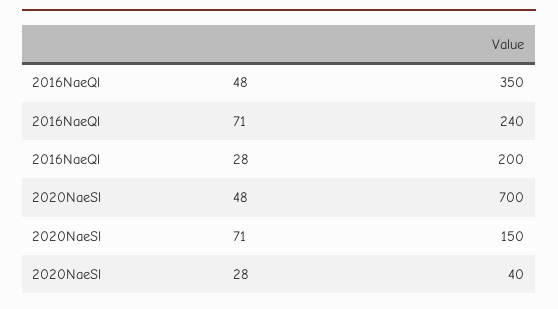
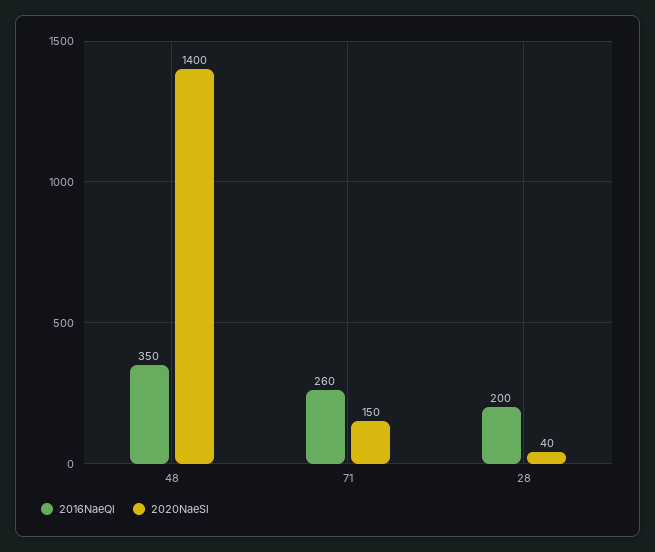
2016NaeQl, 71: 240 -> 260
2020NaeSl, 48: 700 -> 1400

